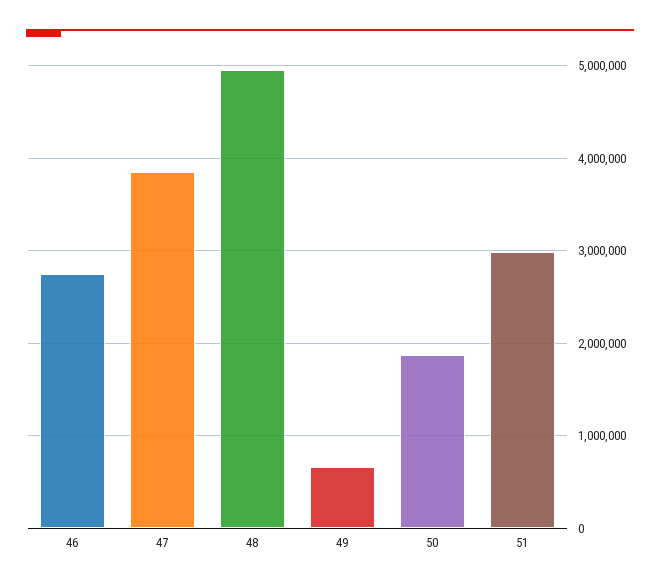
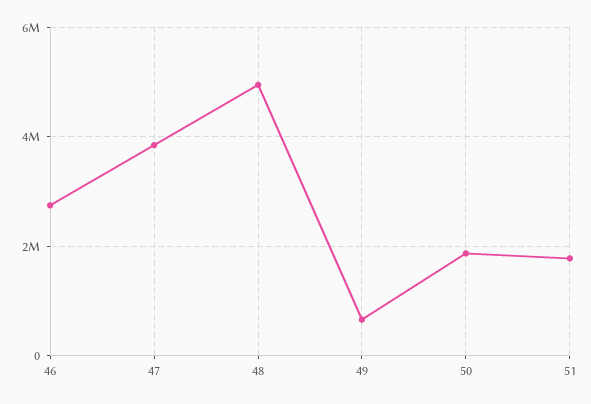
51: 3000000 -> 1800000

